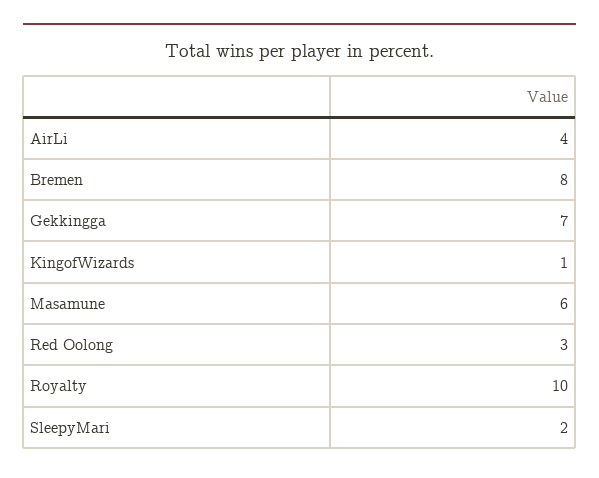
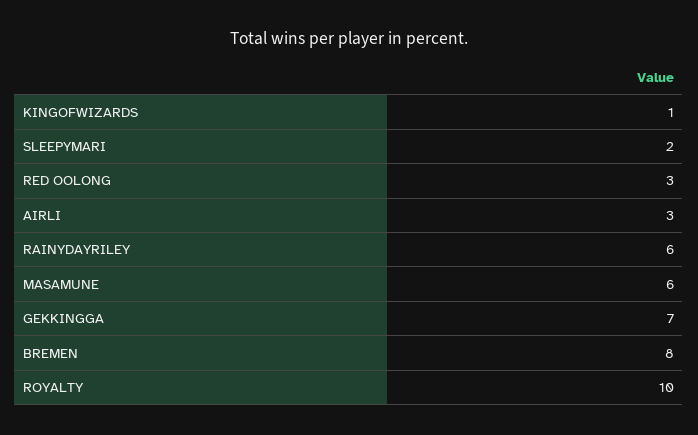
AirLi: 4 -> 3
RAINYDAYRILEY: none -> 6

